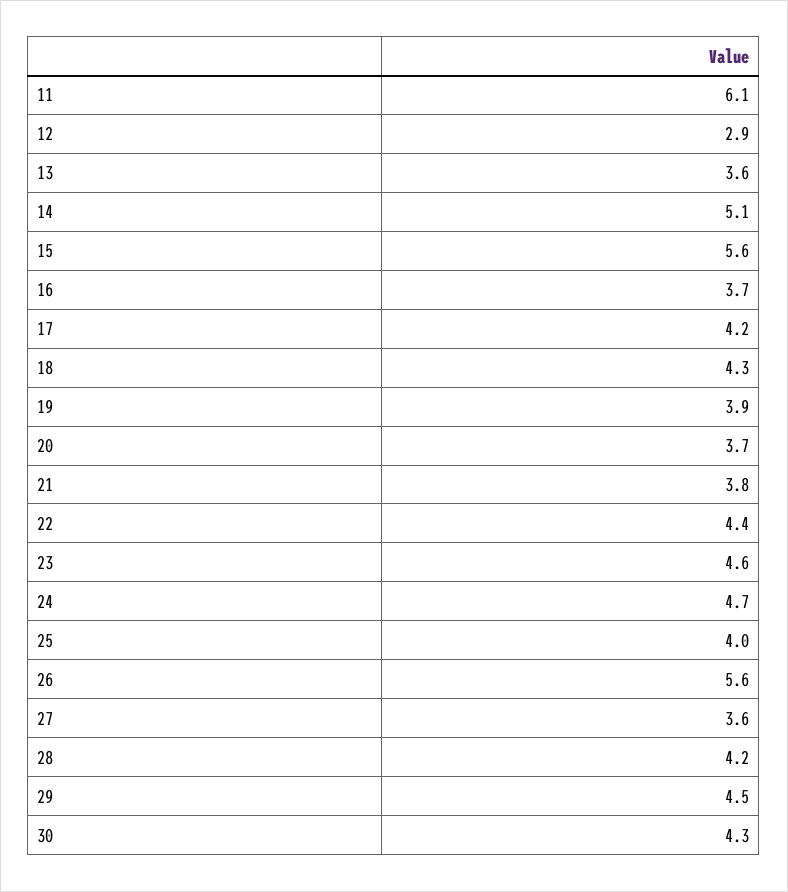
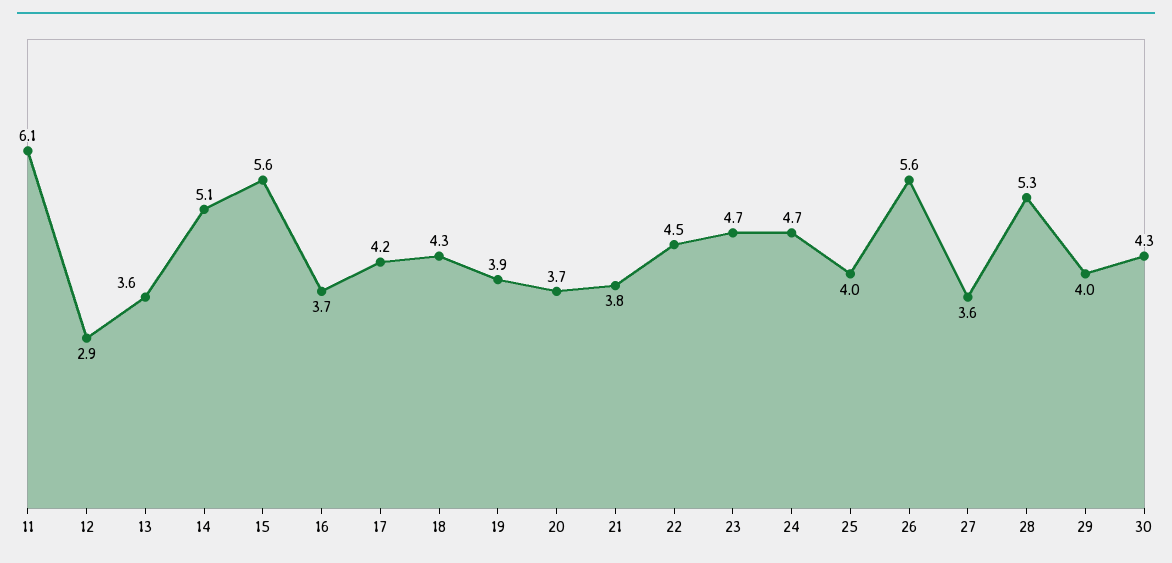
22: 4.4 -> 4.5
23: 4.6 -> 4.7
28: 4.2 -> 5.3
29: 4.5 -> 4

